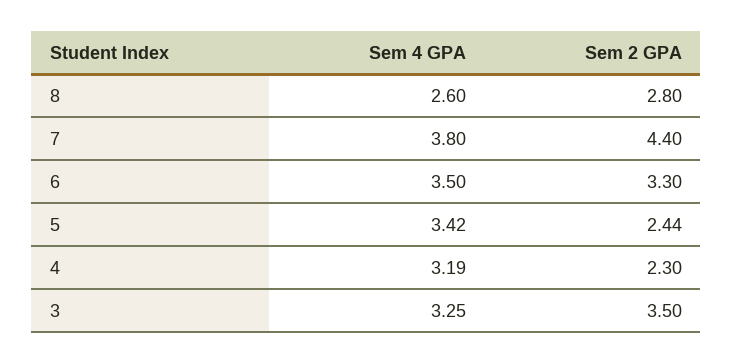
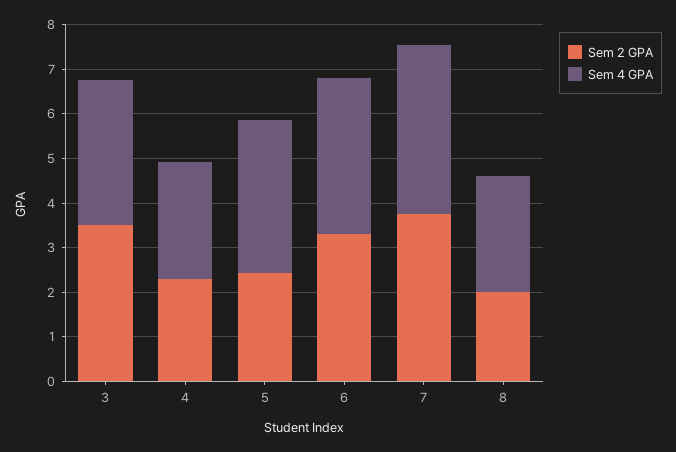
Sem 2 GPA, 8: 2.8 -> 2
Sem 2 GPA, 7: 4.4 -> 3.8
Sem 4 GPA, 4: 3.19 -> 2.6

